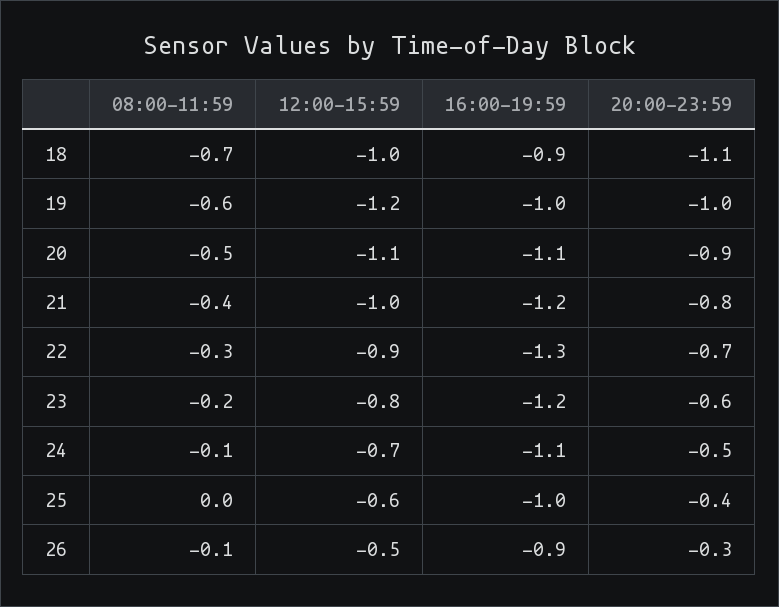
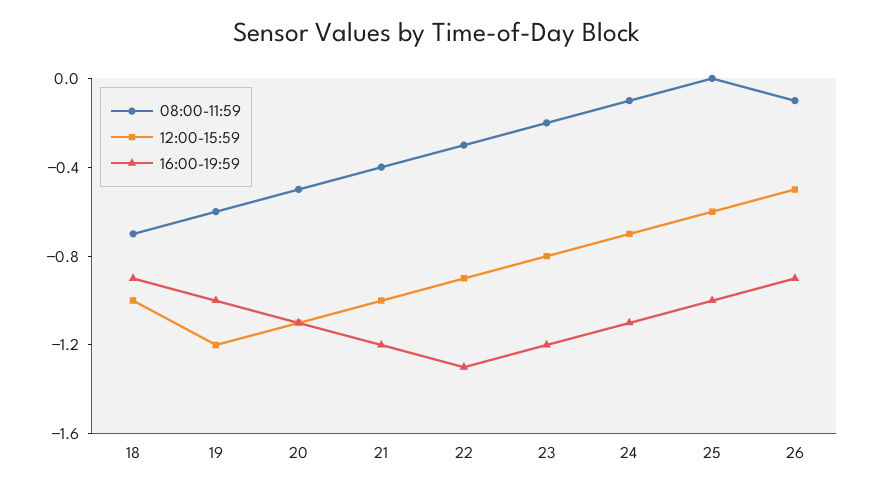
20:00-23:59, 18: -1.1 -> none
20:00-23:59, 19: -1 -> none
20:00-23:59, 20: -0.9 -> none
20:00-23:59, 21: -0.8 -> none
20:00-23:59, 22: -0.7 -> none
20:00-23:59, 23: -0.6 -> none
20:00-23:59, 24: -0.5 -> none
20:00-23:59, 25: -0.4 -> none
20:00-23:59, 26: -0.3 -> none

